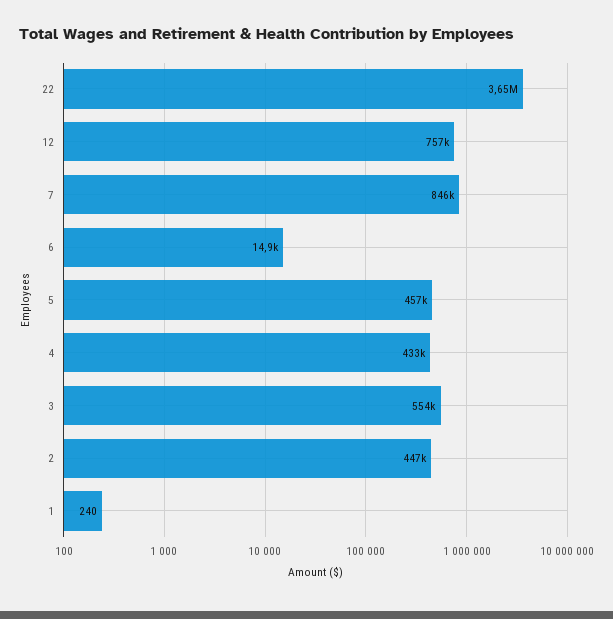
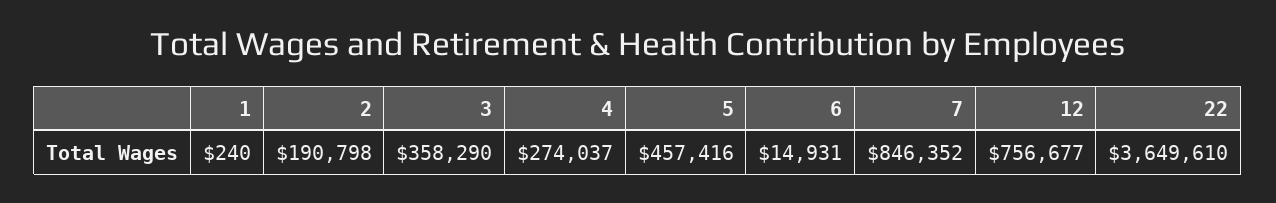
4: 433000 -> 274037
3: 554000 -> 358290
2: 447000 -> 190798

